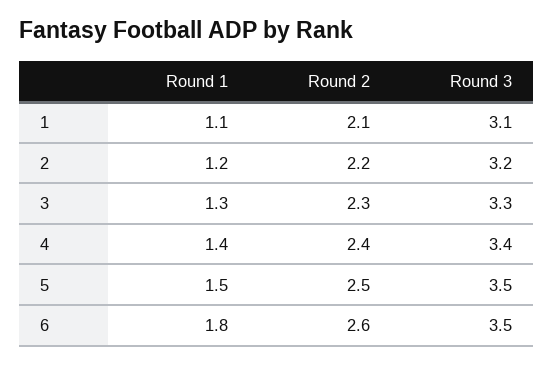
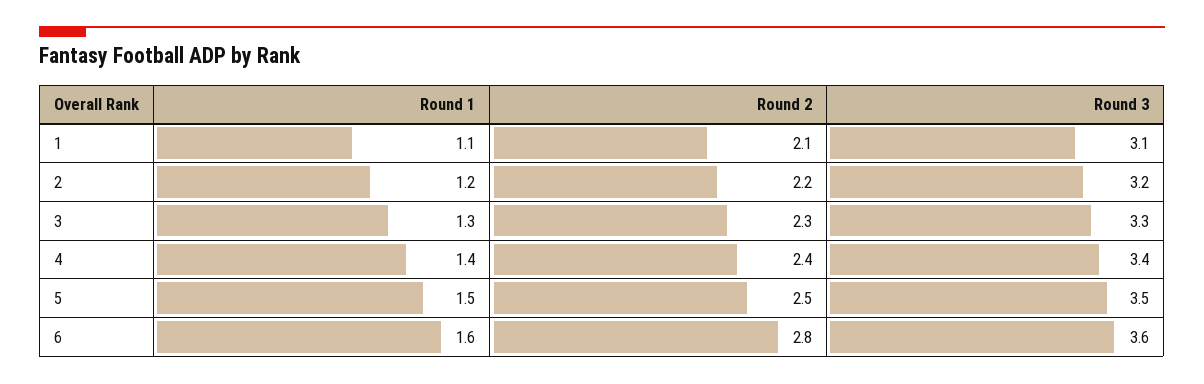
Round 1, 6: 1.8 -> 1.6
Round 2, 6: 2.6 -> 2.8
Round 3, 6: 3.5 -> 3.6

